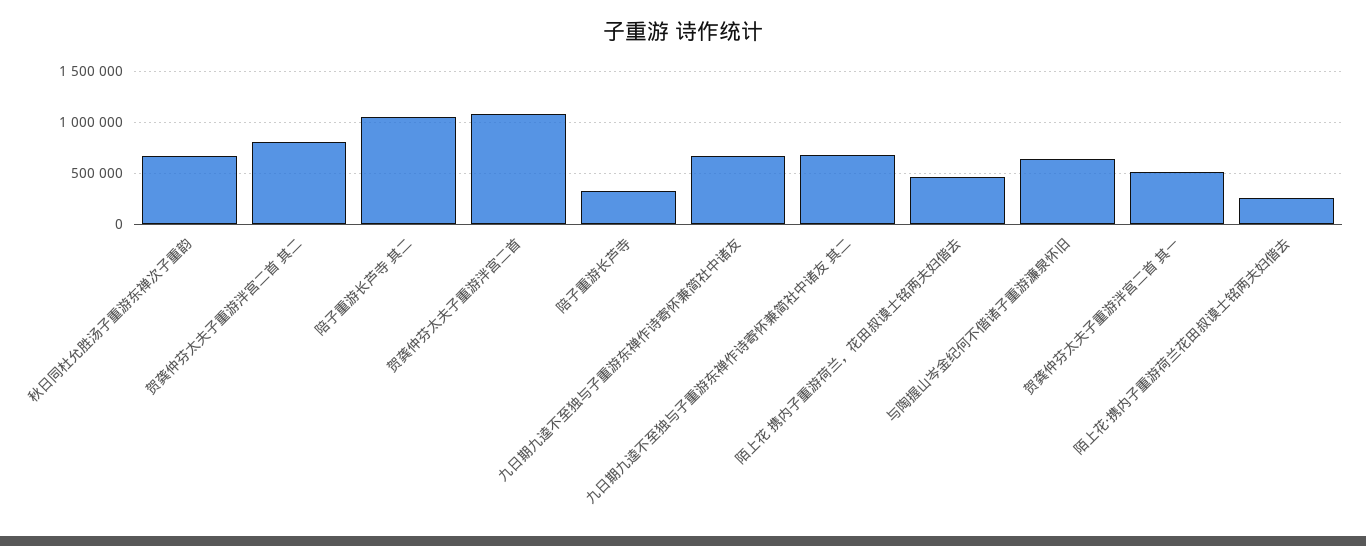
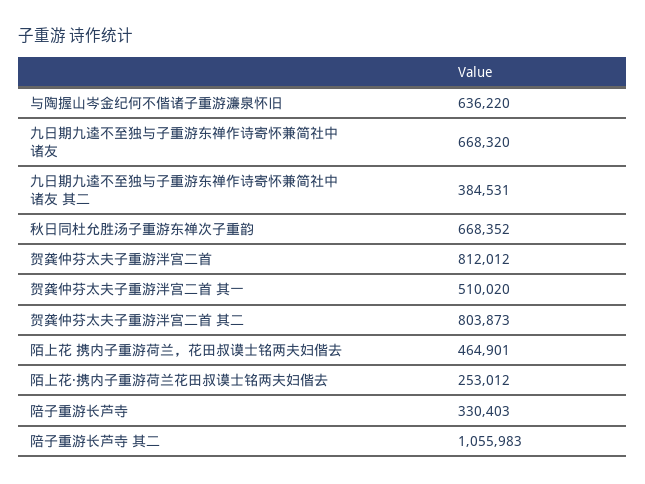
贺龚仲芬太夫子重游泮宫二首: 1100000 -> 812012
九日期九逵不至独与子重游东禅作诗寄怀兼简社中诸友 其二: 700000 -> 384531

